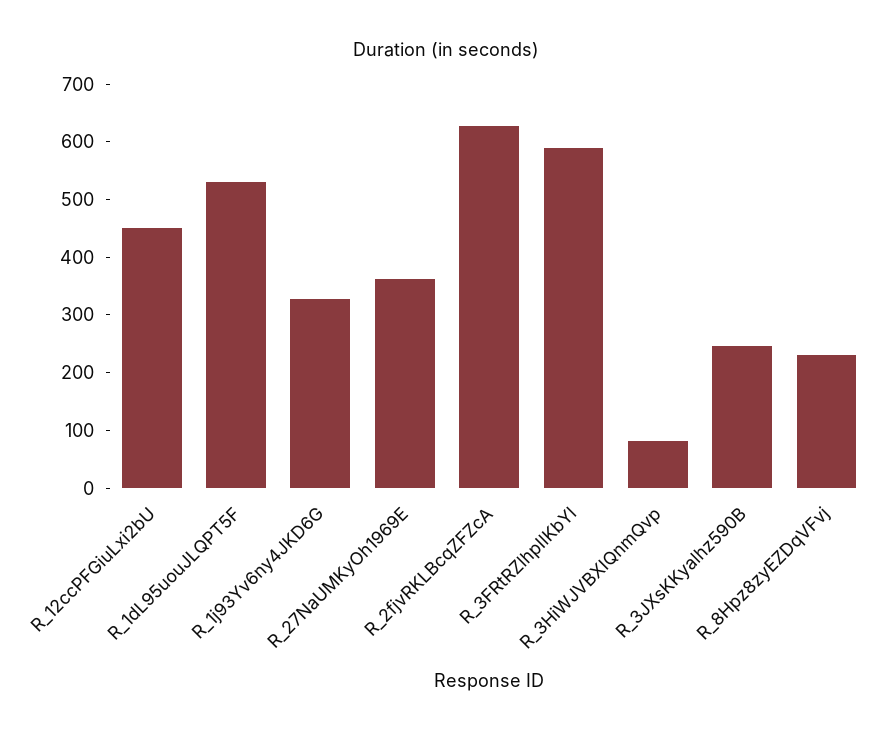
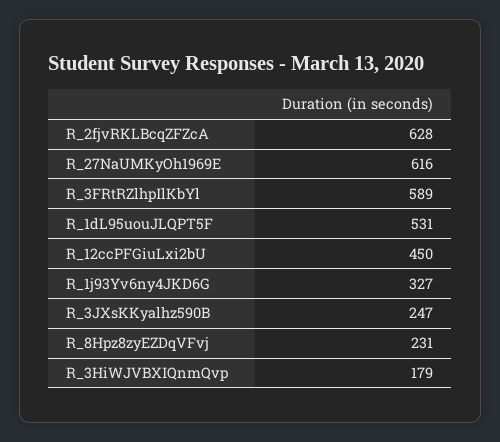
R_27NaUMKyOh1969E: 360 -> 616
R_3HiWJVBXIQnmQvp: 80 -> 179

